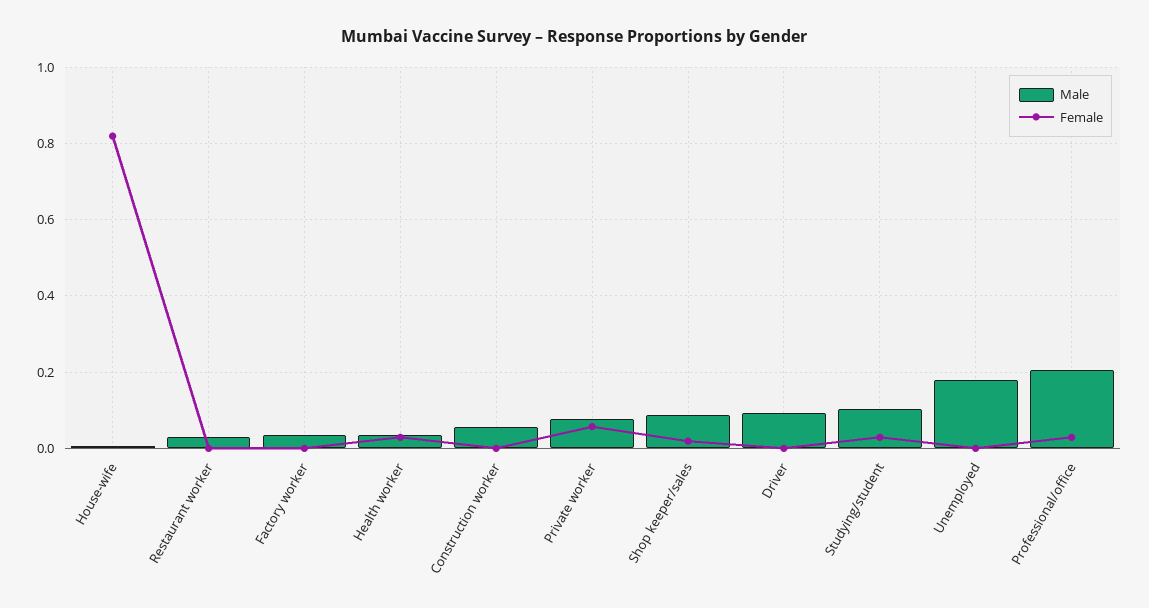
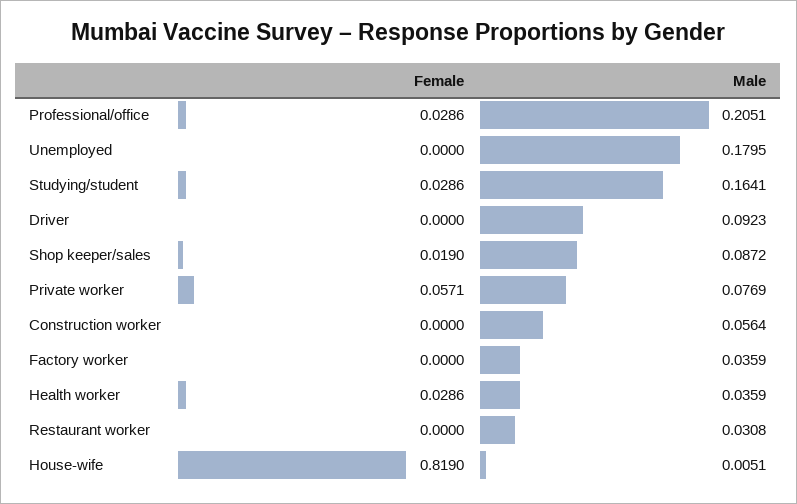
Male, Studying/student: 0.1 -> 0.1641

